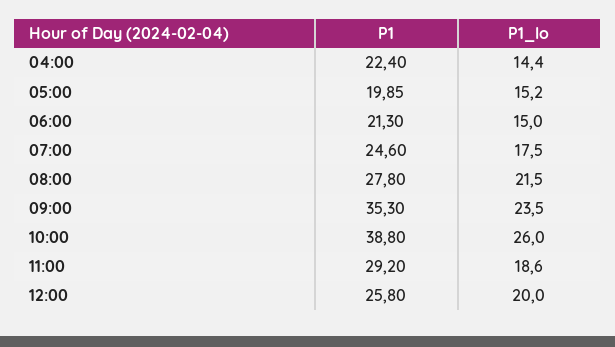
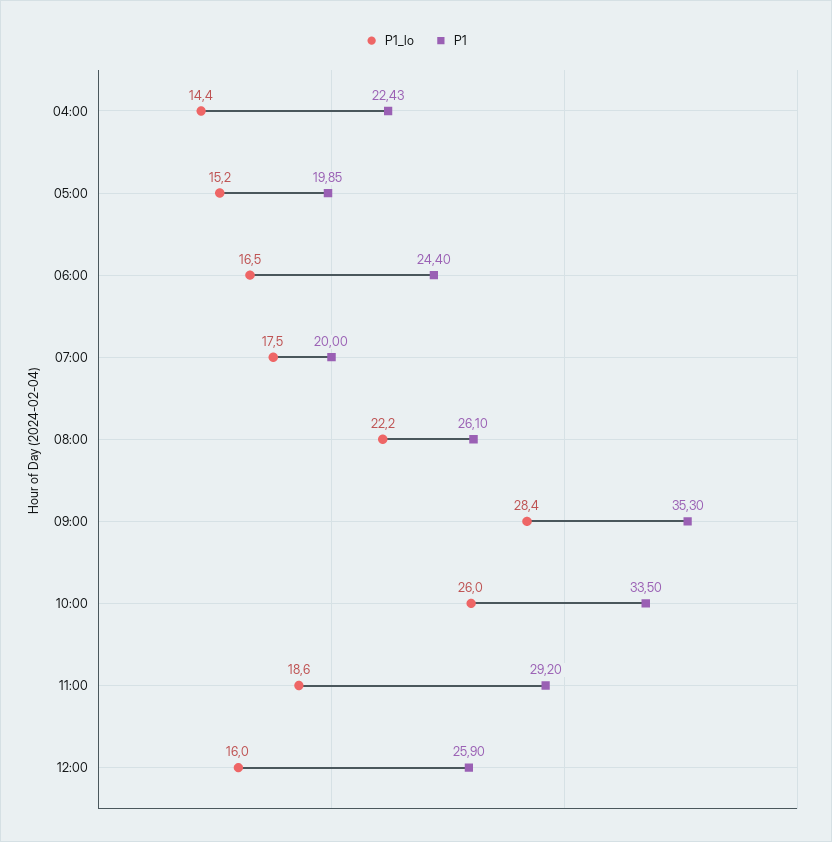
P1, 04:00: 22.4 -> 22.43
P1, 06:00: 21.3 -> 24.4
P1_lo, 06:00: 15 -> 16.5
P1, 07:00: 24.6 -> 20
P1, 08:00: 27.8 -> 26.1
P1_lo, 08:00: 21.5 -> 22.2
P1_lo, 09:00: 23.5 -> 28.4
P1, 10:00: 38.8 -> 33.5
P1, 12:00: 25.8 -> 25.9
P1_lo, 12:00: 20 -> 16

